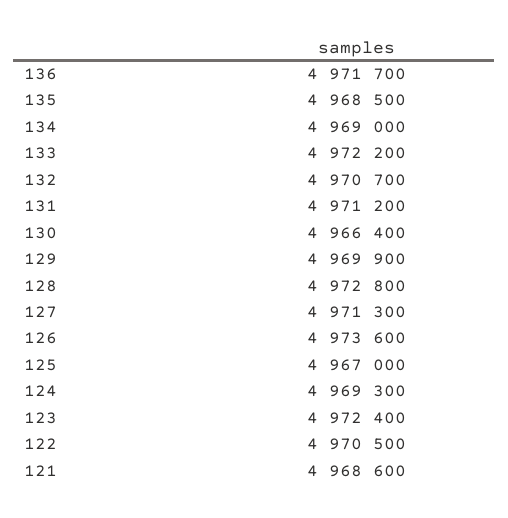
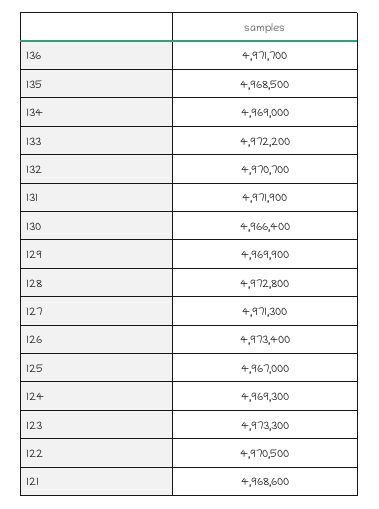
131: 4971200 -> 4971900
126: 4973600 -> 4973400
123: 4972400 -> 4973300

